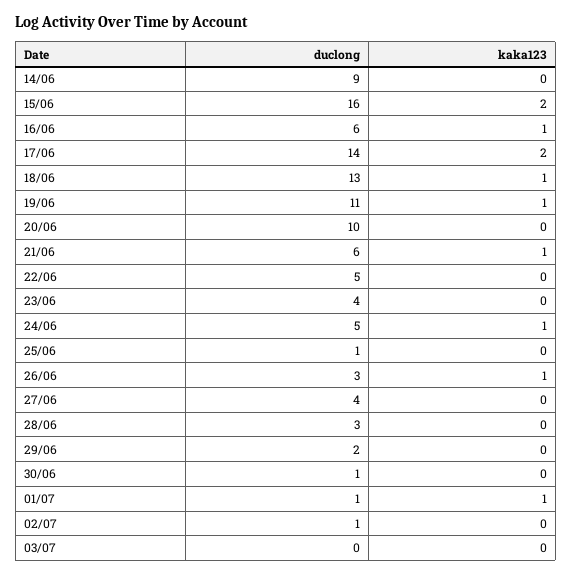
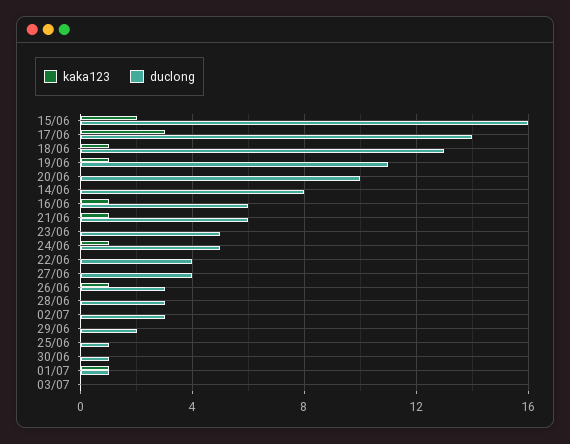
duclong, 14/06: 9 -> 8
kaka123, 17/06: 2 -> 3
duclong, 22/06: 5 -> 4
duclong, 23/06: 4 -> 5
duclong, 02/07: 1 -> 3

